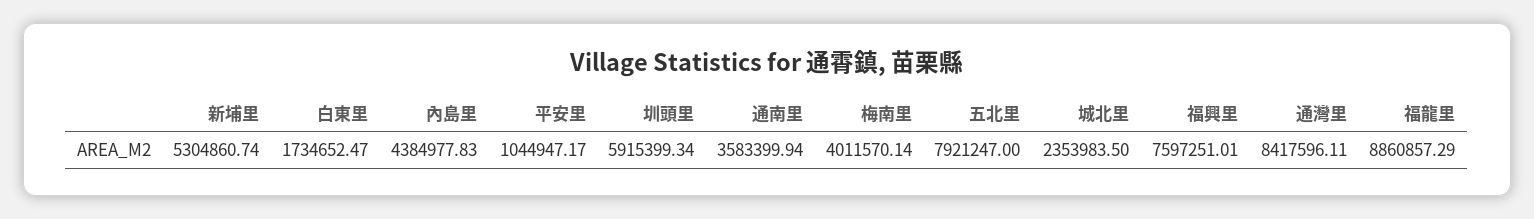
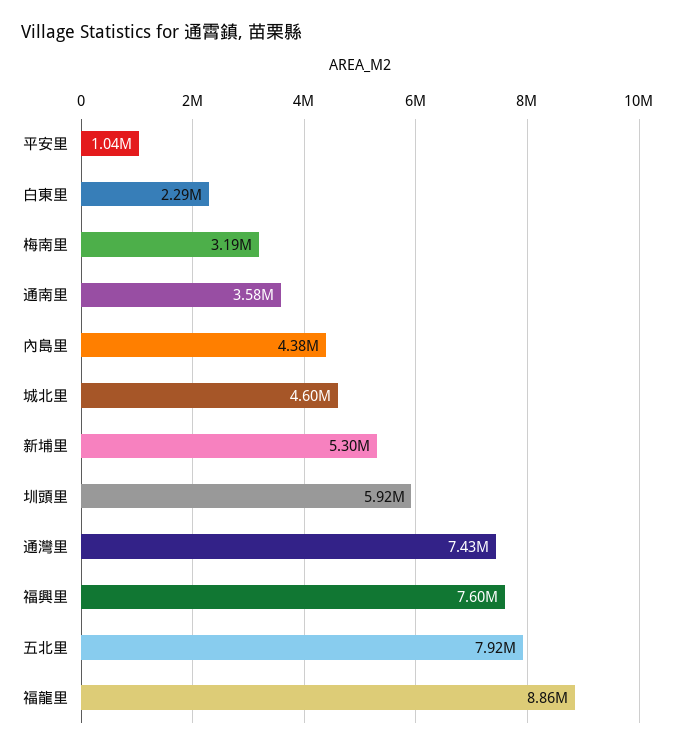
白東里: 1734652.47 -> 2290000
梅南里: 4011570.14 -> 3190000
城北里: 2353983.5 -> 4600000
通灣里: 8417596.11 -> 7430000

